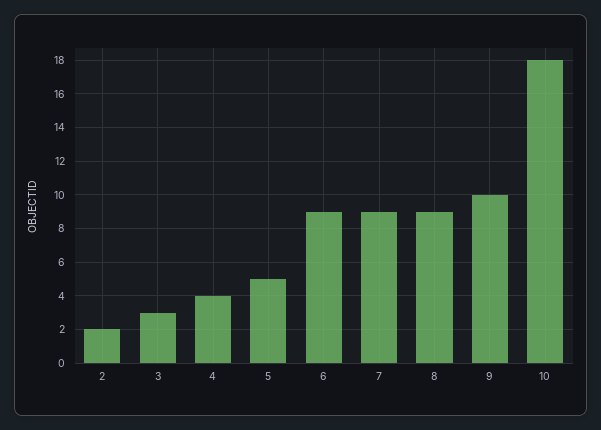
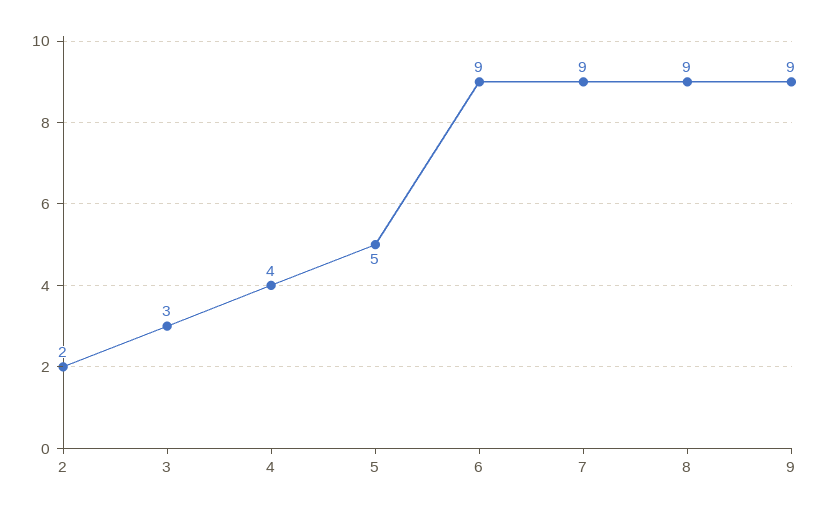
9: 10 -> 9
10: 18 -> none

